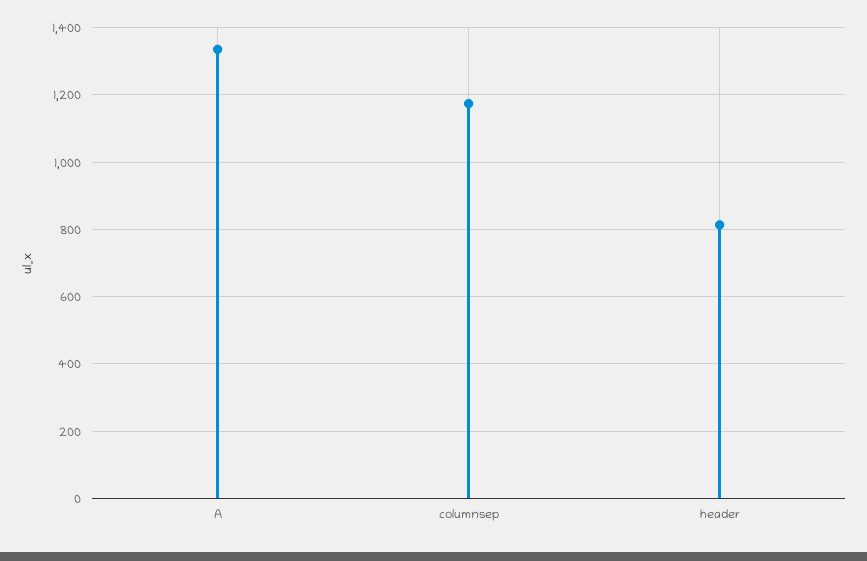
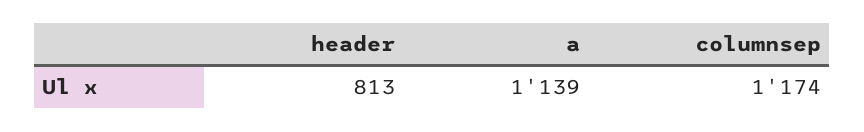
A: 1340 -> 1139

